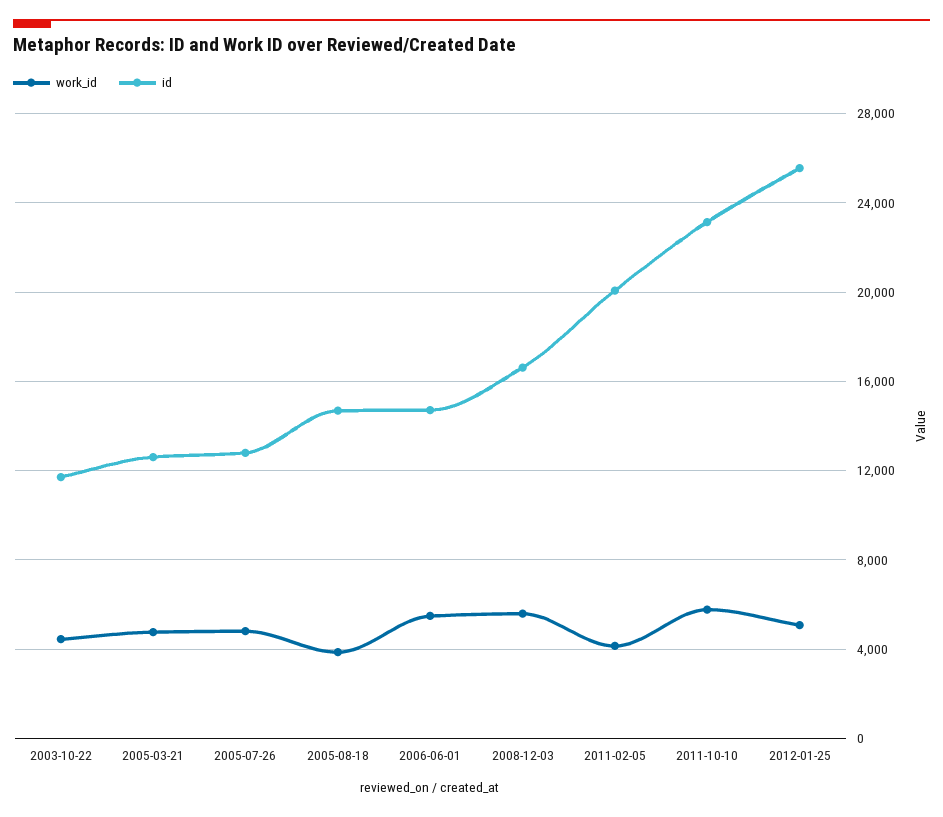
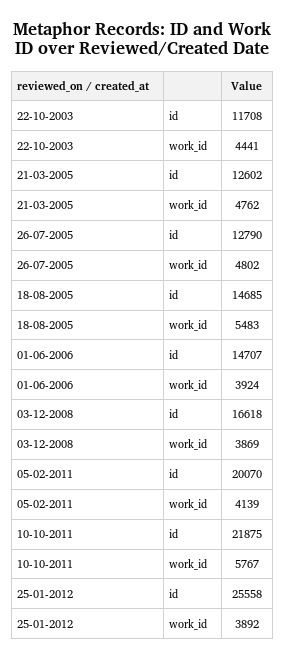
work_id, 2005-08-18: 4000 -> 5483
work_id, 2006-06-01: 5500 -> 3924
work_id, 2008-12-03: 5500 -> 3869
id, 2011-10-10: 23000 -> 21875
work_id, 2012-01-25: 5000 -> 3892

